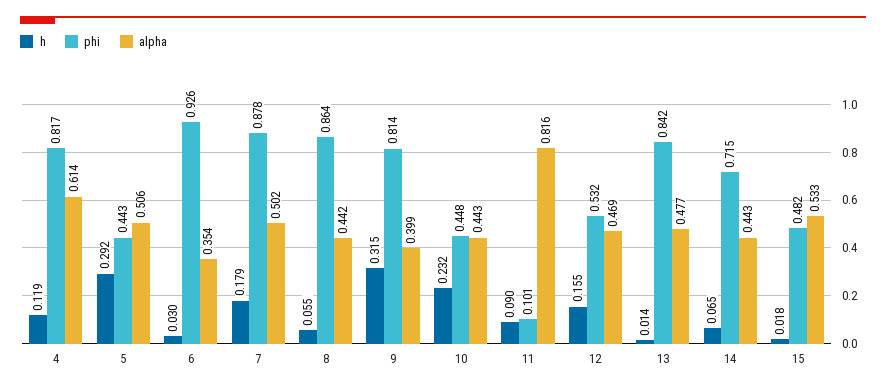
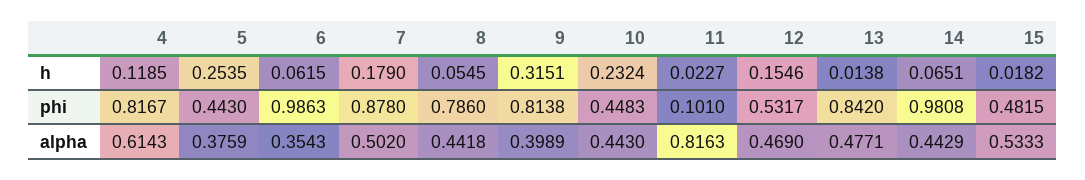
h, 5: 0.292 -> 0.2535
alpha, 5: 0.506 -> 0.3759
h, 6: 0.03 -> 0.0615
phi, 6: 0.926 -> 0.9863
phi, 8: 0.864 -> 0.786
h, 11: 0.09 -> 0.0227
phi, 14: 0.715 -> 0.9808

